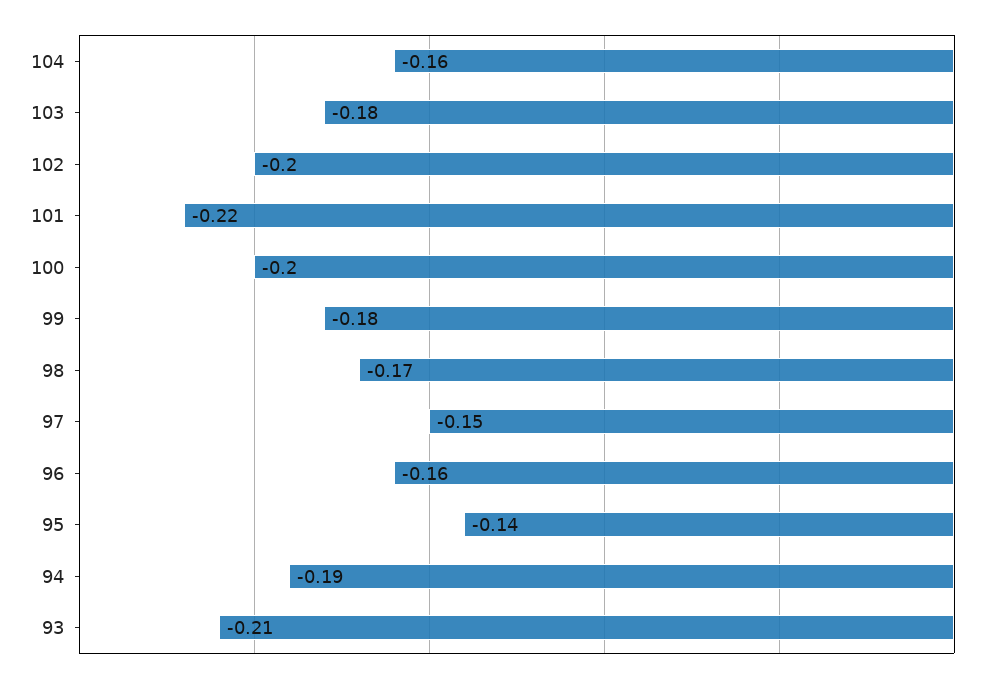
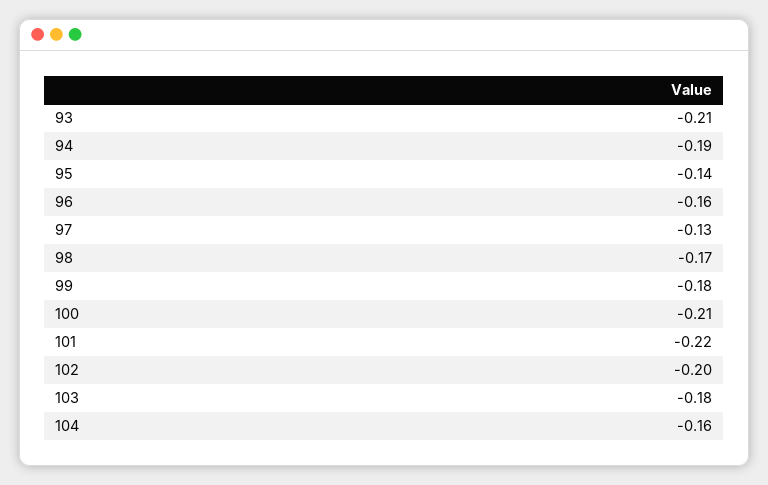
100: -0.2 -> -0.21
97: -0.15 -> -0.13

